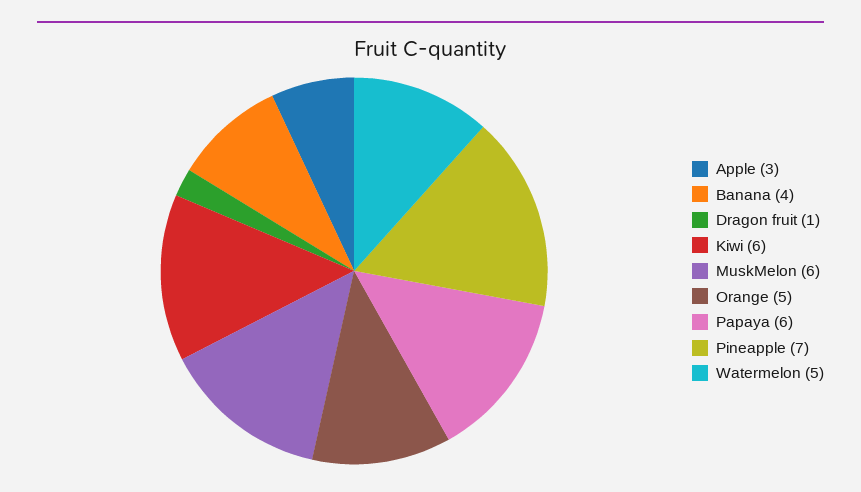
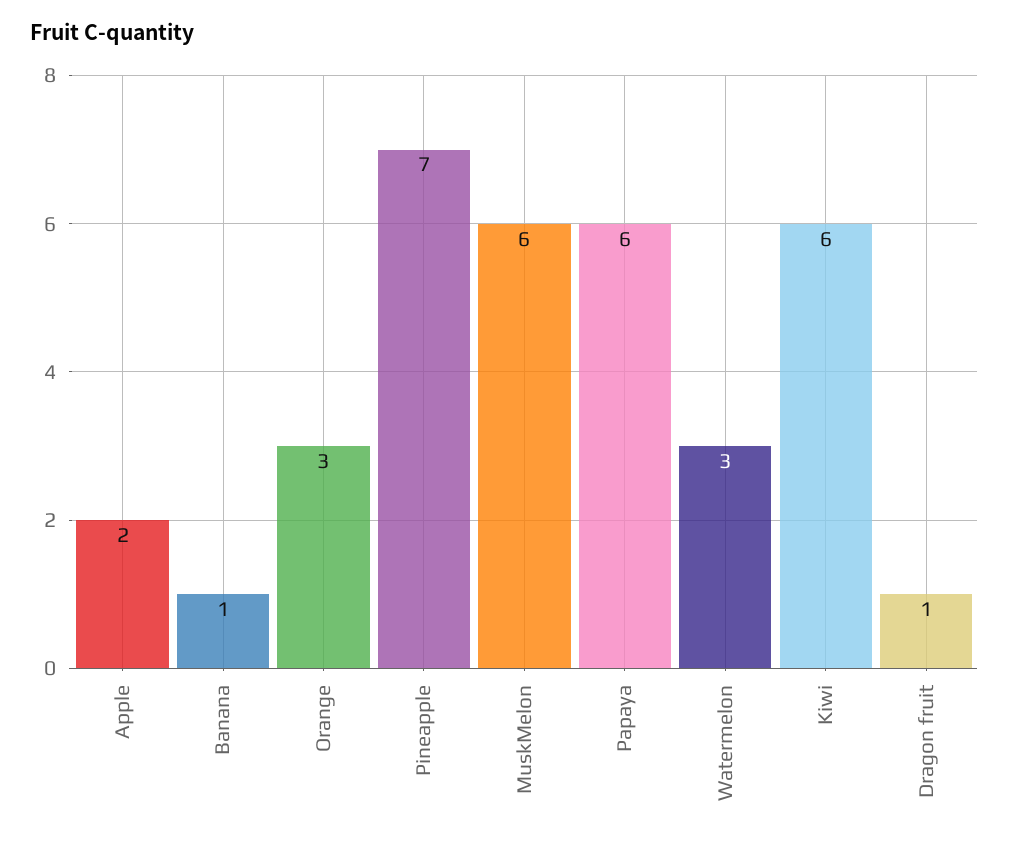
Apple: 3 -> 2
Banana: 4 -> 1
Orange: 5 -> 3
Watermelon: 5 -> 3

